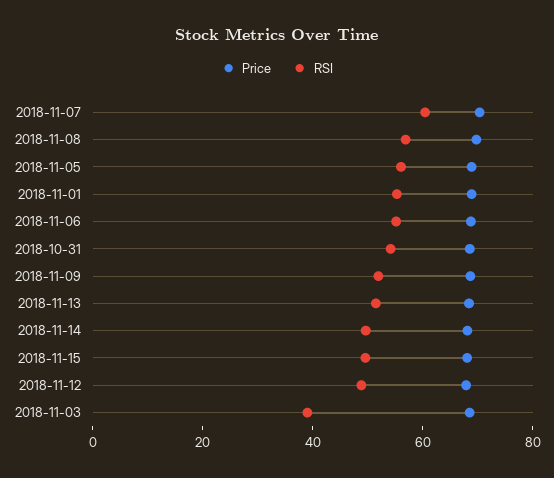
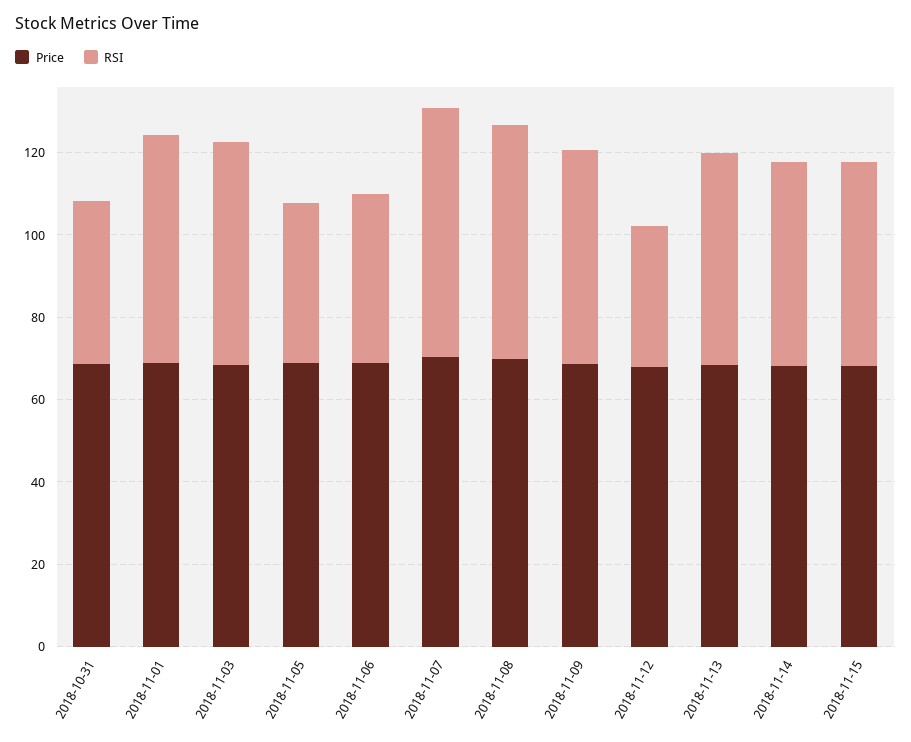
RSI, 2018-11-05: 55 -> 40
RSI, 2018-11-06: 55 -> 40
RSI, 2018-10-31: 55 -> 40
RSI, 2018-11-12: 50 -> 35
RSI, 2018-11-03: 40 -> 55

